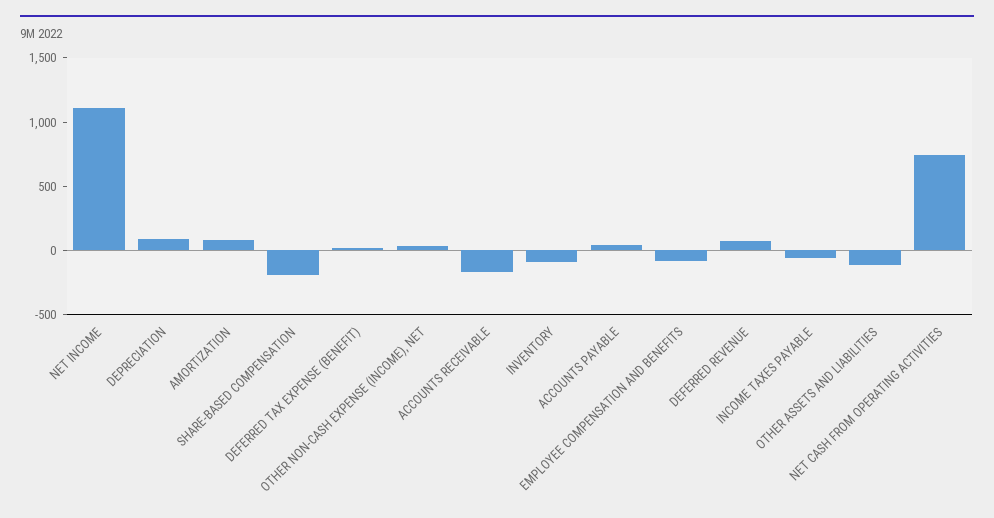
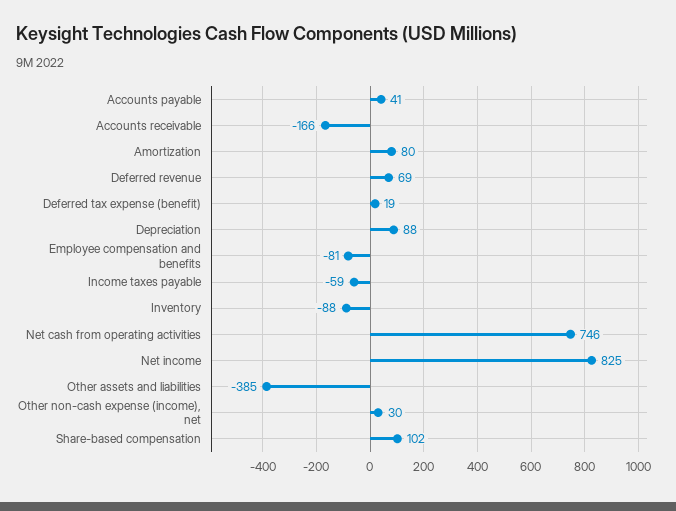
NET INCOME: 1100 -> 825
SHARE-BASED COMPENSATION: -200 -> 102
OTHER ASSETS AND LIABILITIES: -100 -> -385

